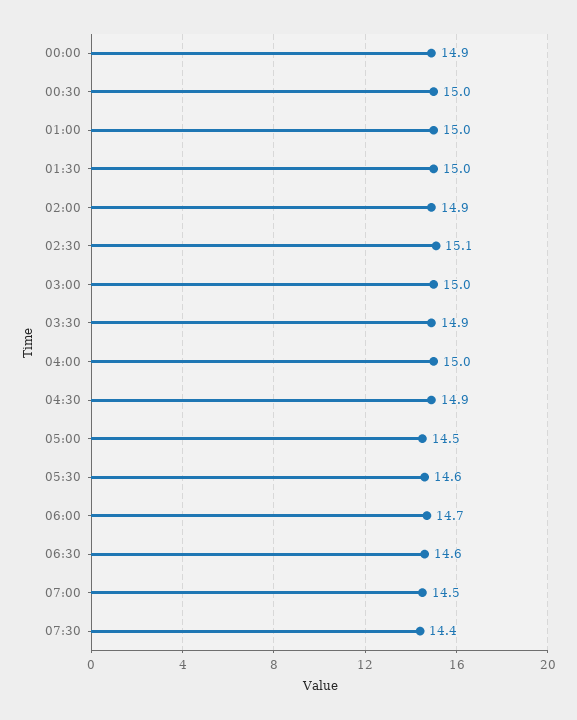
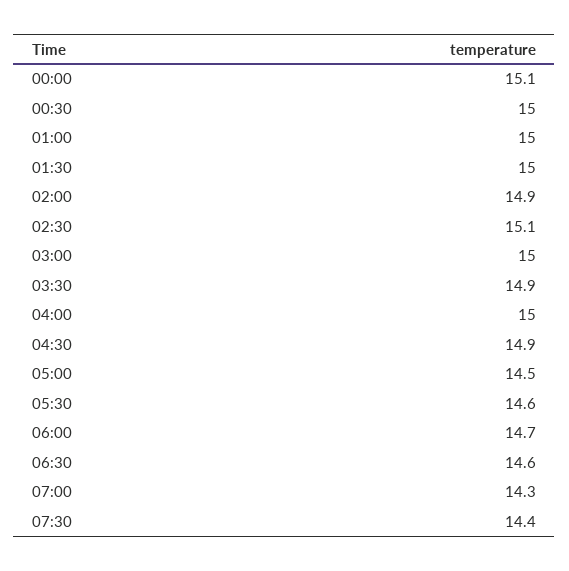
00:00: 14.9 -> 15.1
07:00: 14.5 -> 14.3

